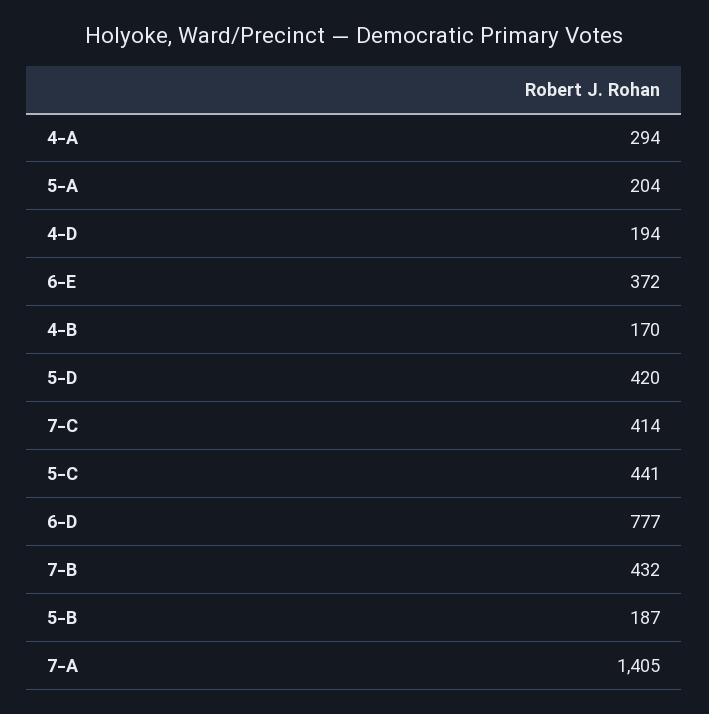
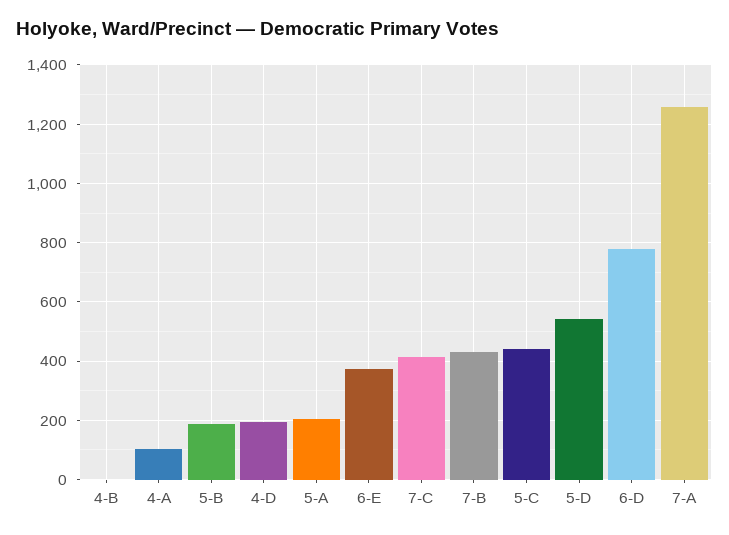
4-A: 294 -> 100
4-B: 170 -> 0
5-D: 420 -> 550
7-A: 1405 -> 1250

